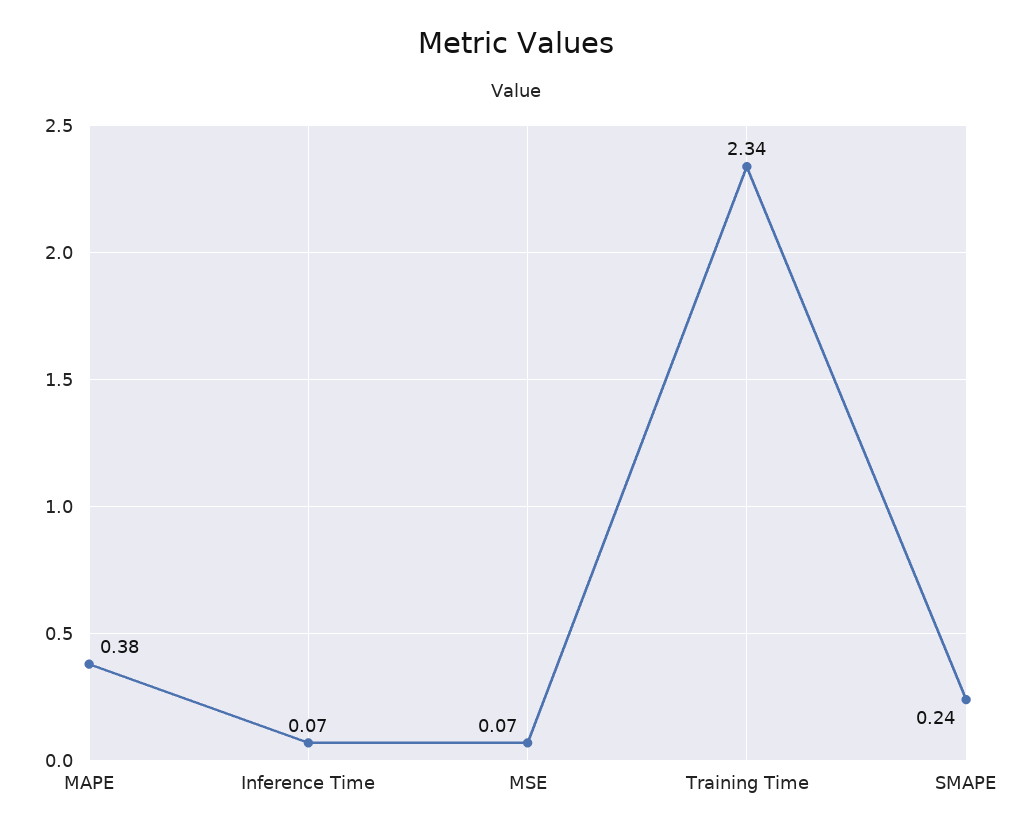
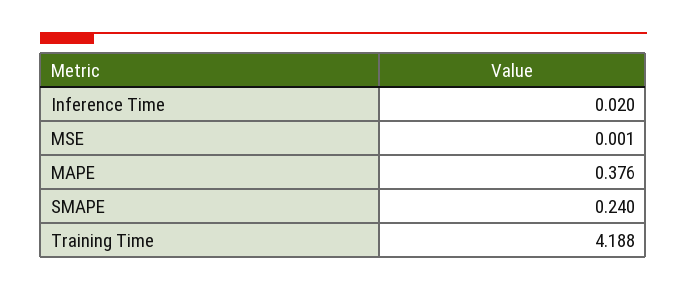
Inference Time: 0.07 -> 0.02
MSE: 0.07 -> 0.001
Training Time: 2.34 -> 4.188

